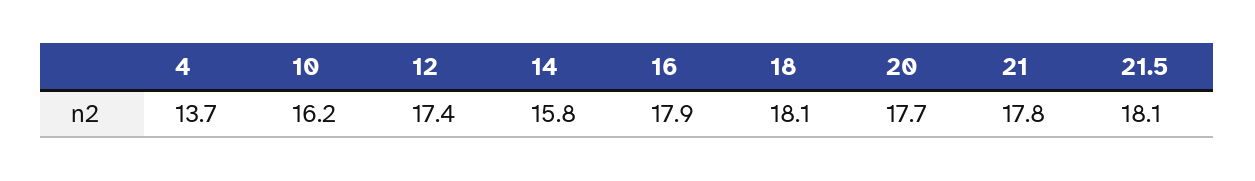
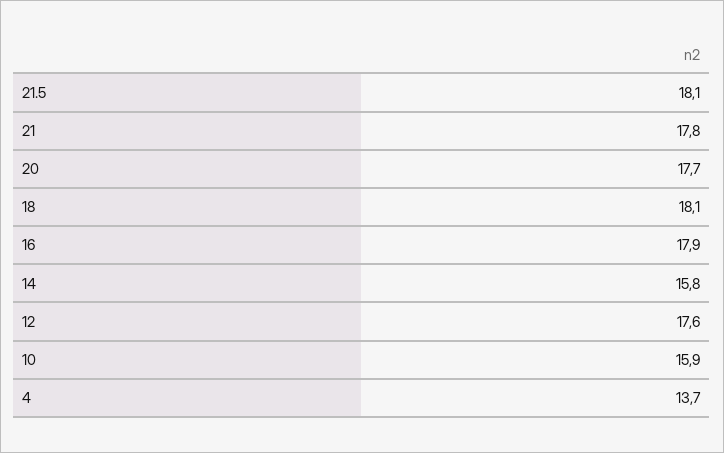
10: 16.2 -> 15.9
12: 17.4 -> 17.6

